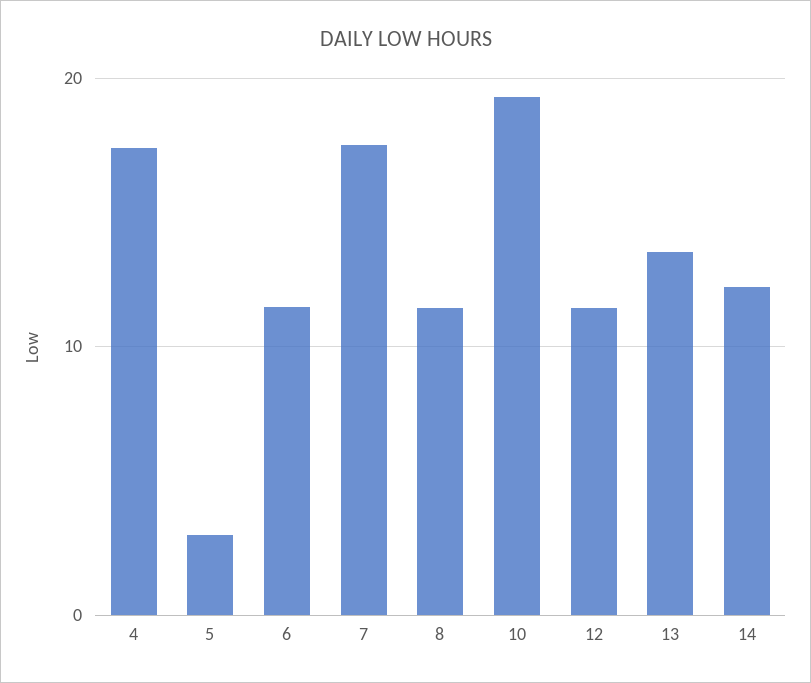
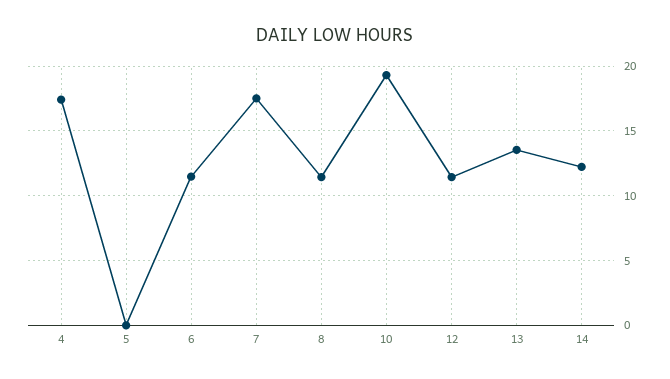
5: 3 -> 0

